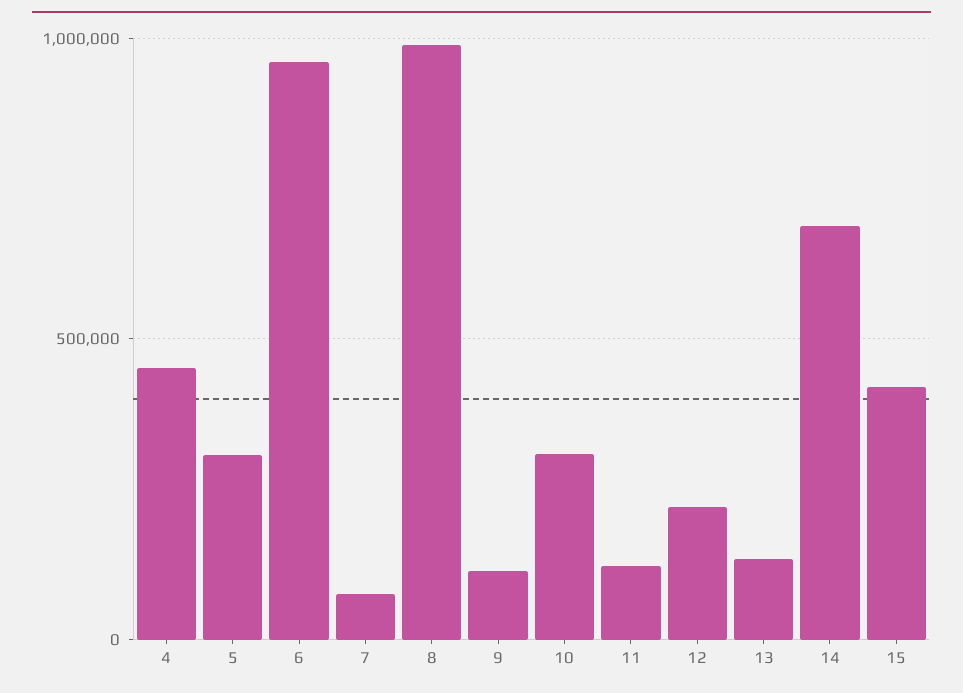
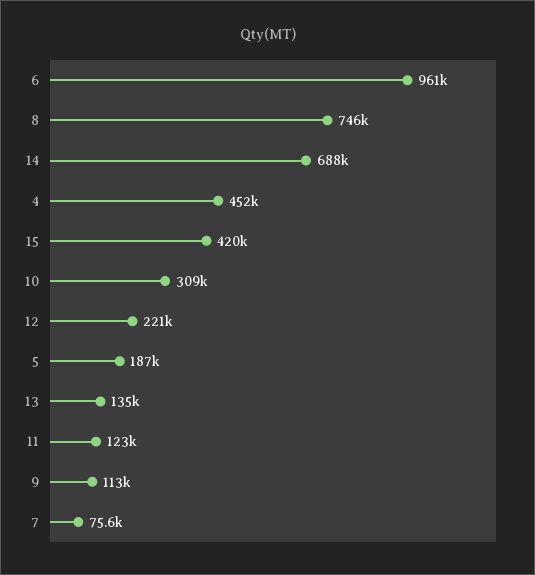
5: 300000 -> 187000
8: 1000000 -> 746000

